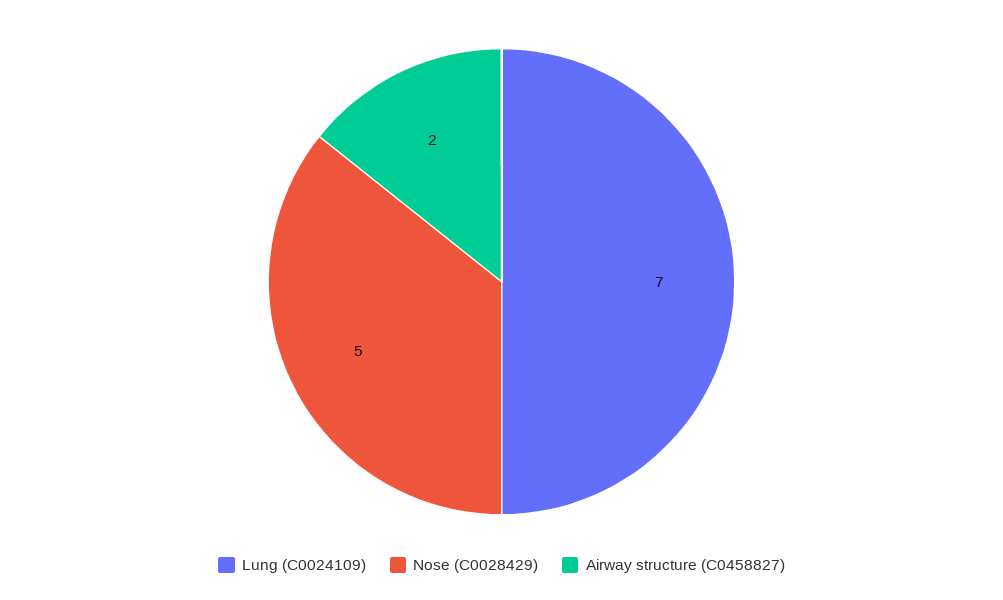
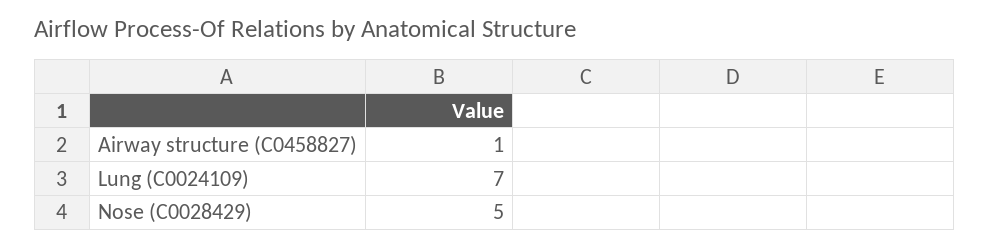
Airway structure (C0458827): 2 -> 1

